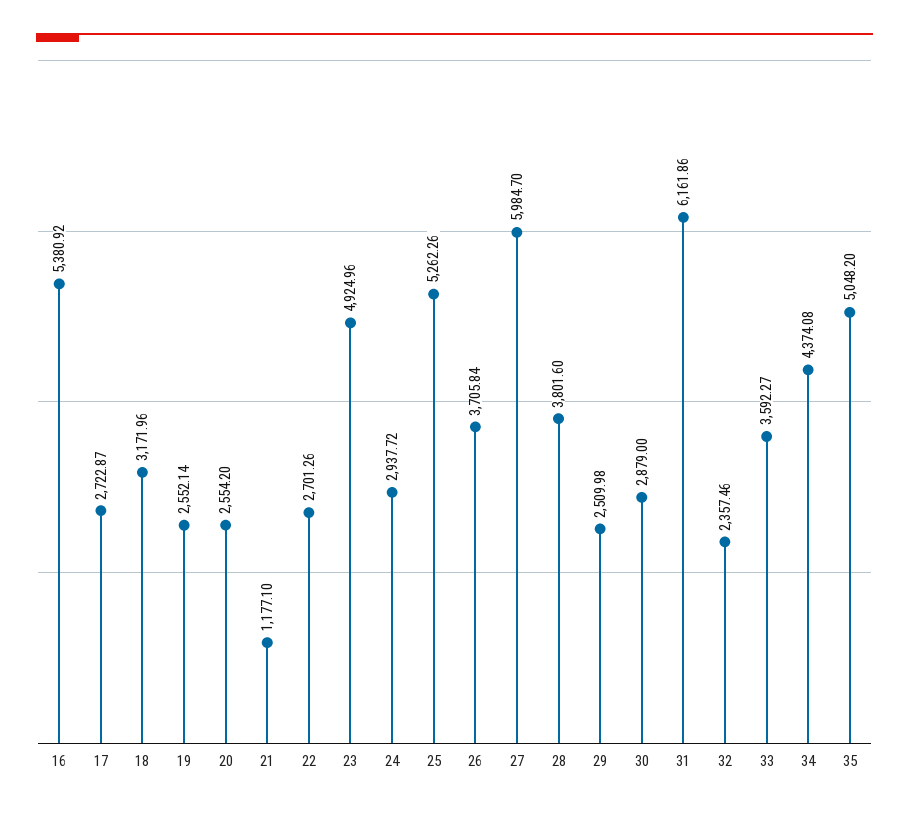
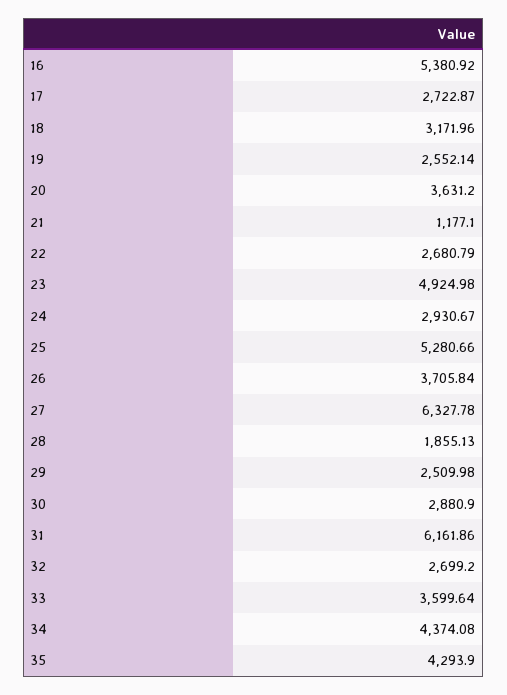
20: 2554.2 -> 3631.2
22: 2701.26 -> 2680.79
23: 4924.96 -> 4924.98
24: 2937.72 -> 2930.67
25: 5262.26 -> 5280.66
27: 5984.7 -> 6327.78
28: 3801.6 -> 1855.13
30: 2879 -> 2880.9
32: 2357.46 -> 2699.2
33: 3592.27 -> 3599.64
35: 5048.2 -> 4293.9

